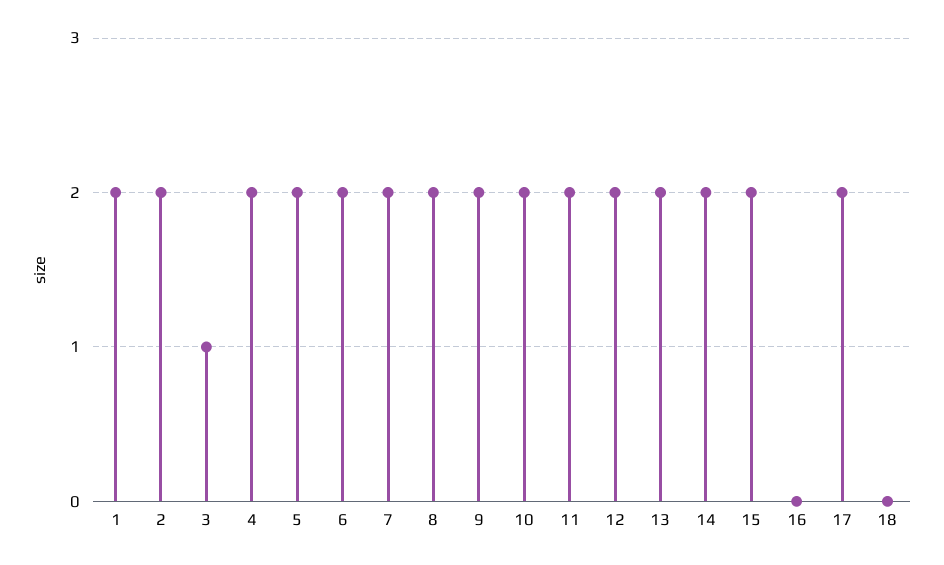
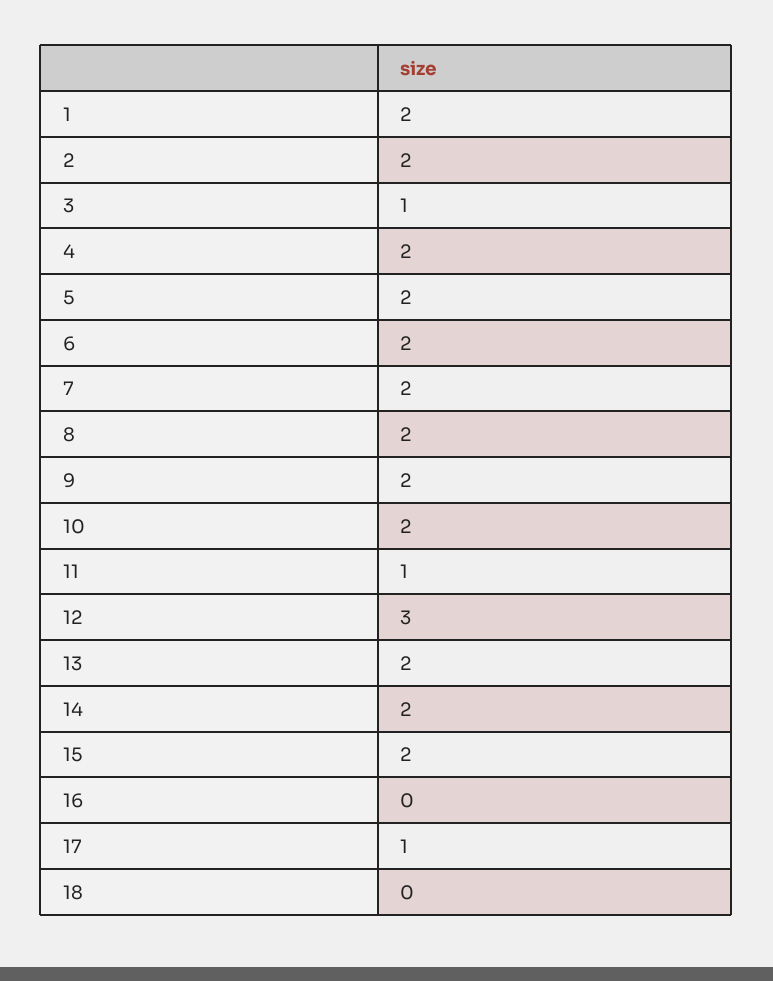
11: 2 -> 1
12: 2 -> 3
17: 2 -> 1

